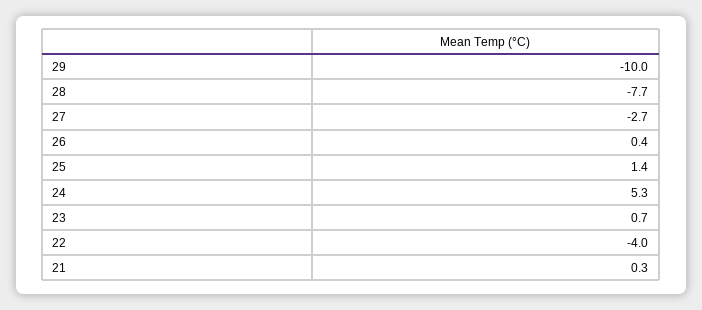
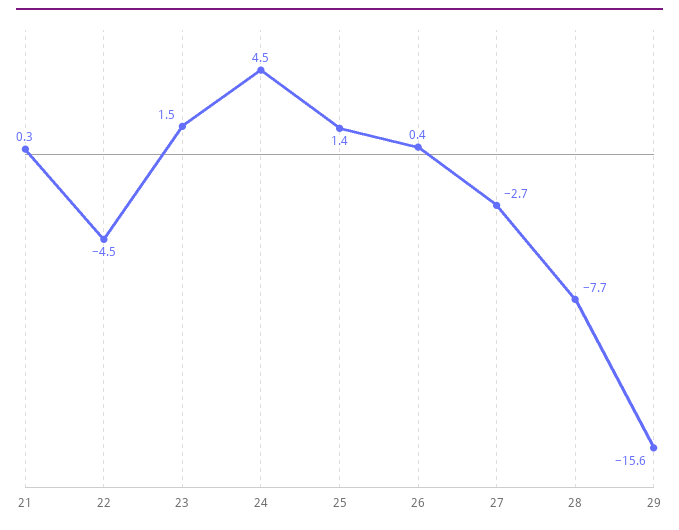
29: -10 -> -15.6
24: 5.3 -> 4.5
23: 0.7 -> 1.5
22: -4 -> -4.5

